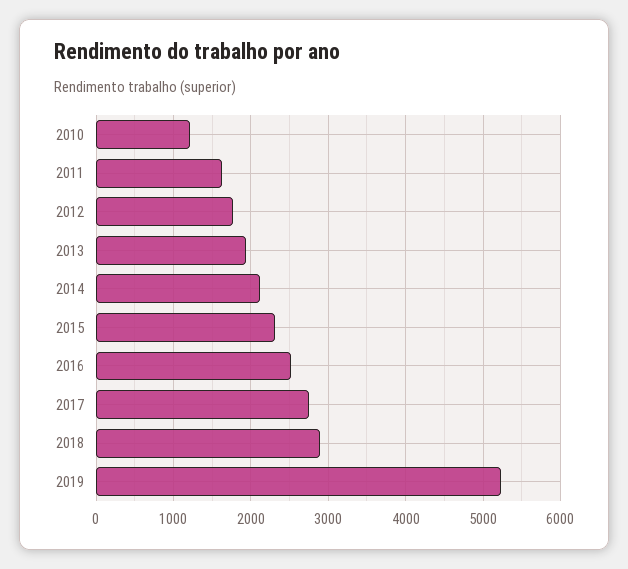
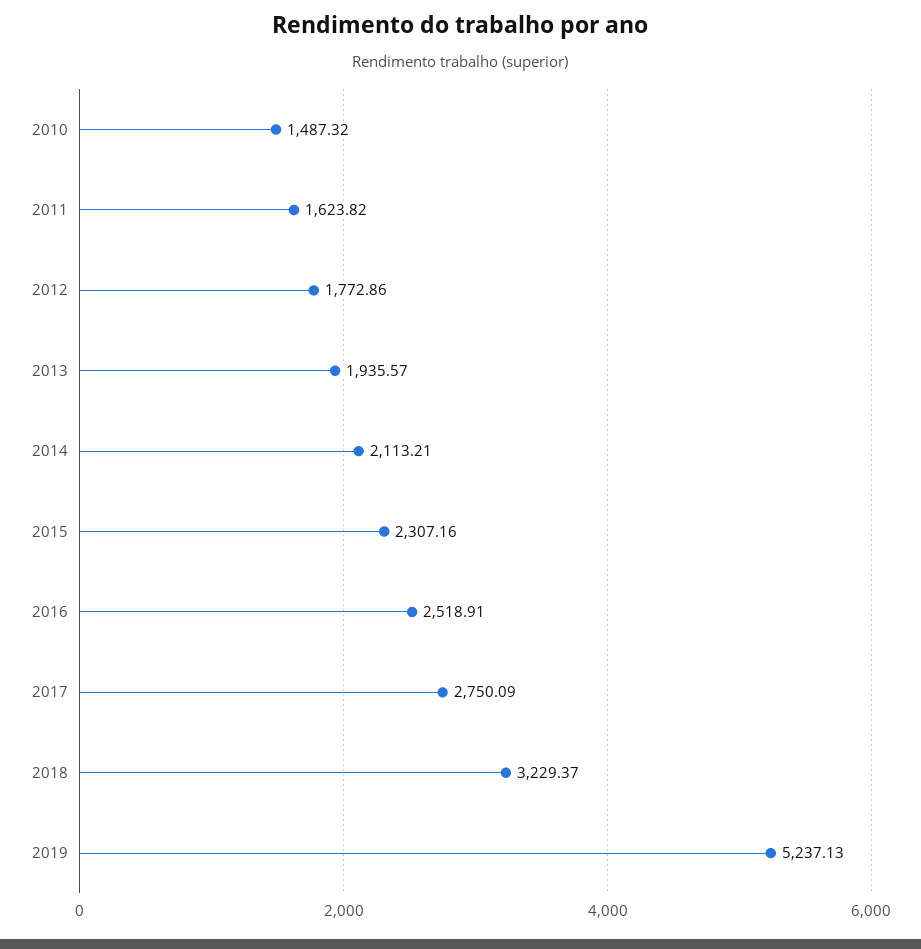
2010: 1200 -> 1487.32
2018: 2900 -> 3229.37

